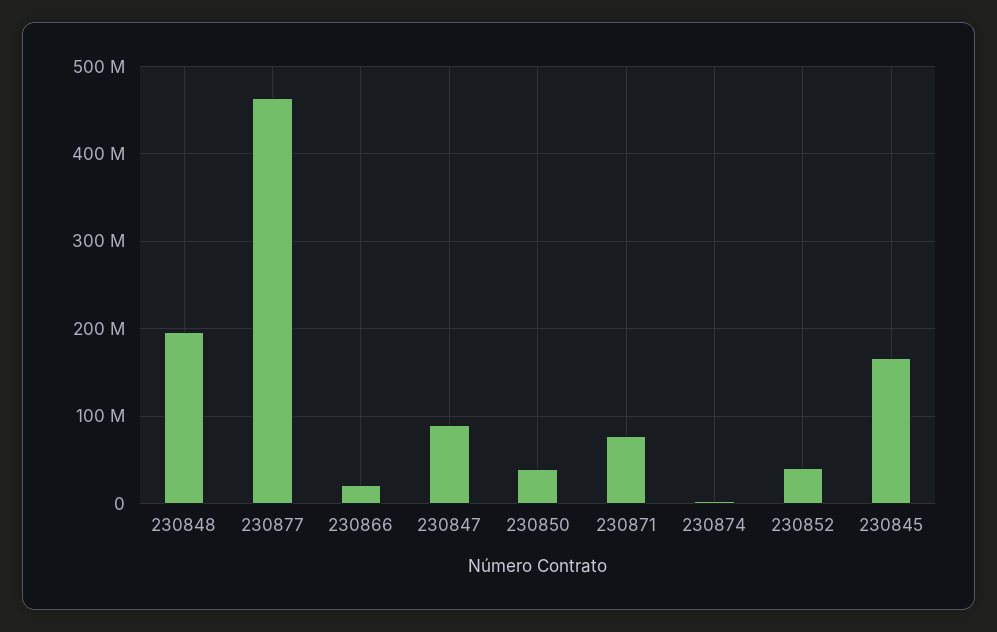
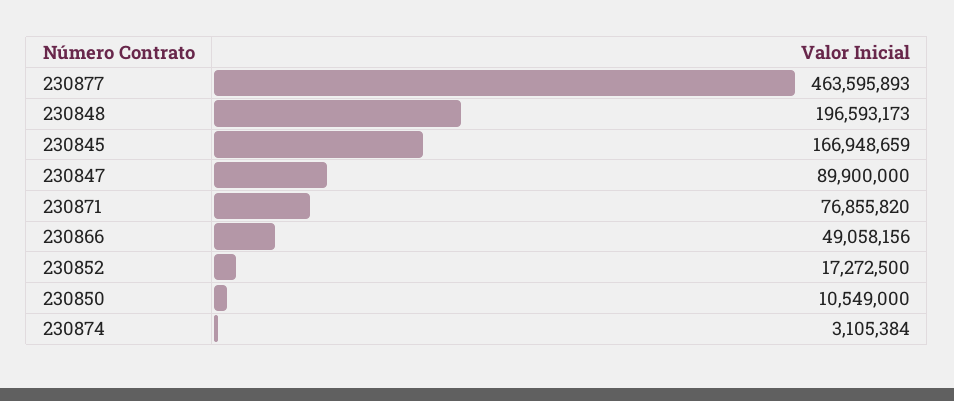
230866: 20000000 -> 49058156
230850: 40000000 -> 10549000
230852: 40000000 -> 17272500

